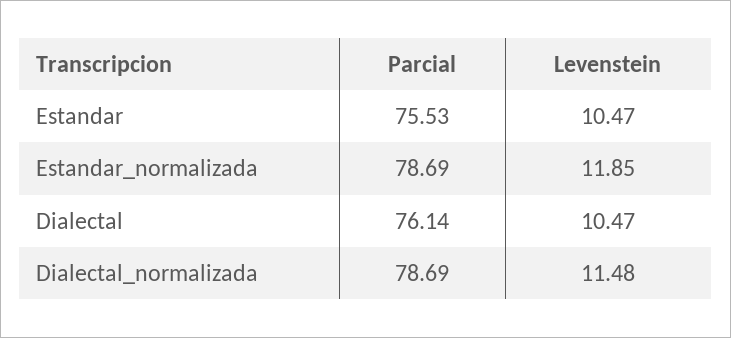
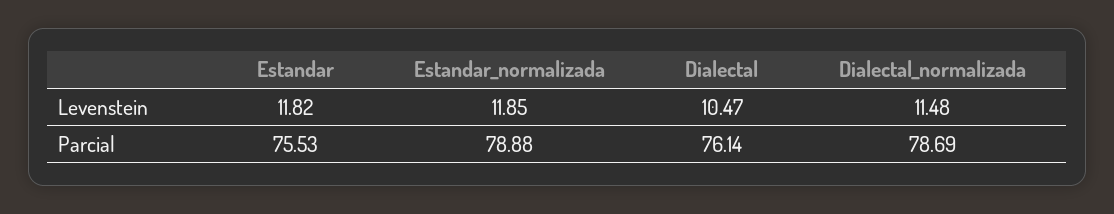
Levenstein, Estandar: 10.47 -> 11.82
Parcial, Estandar_normalizada: 78.69 -> 78.88

